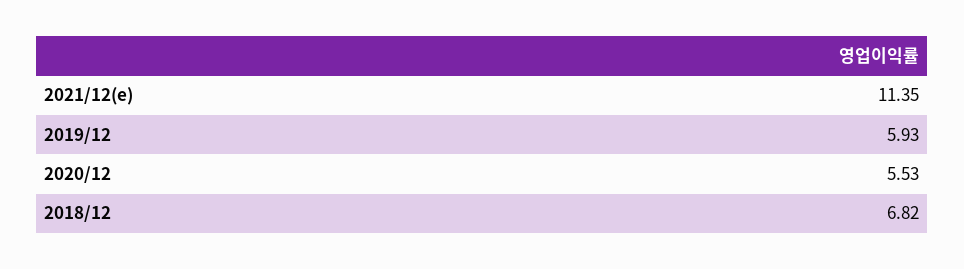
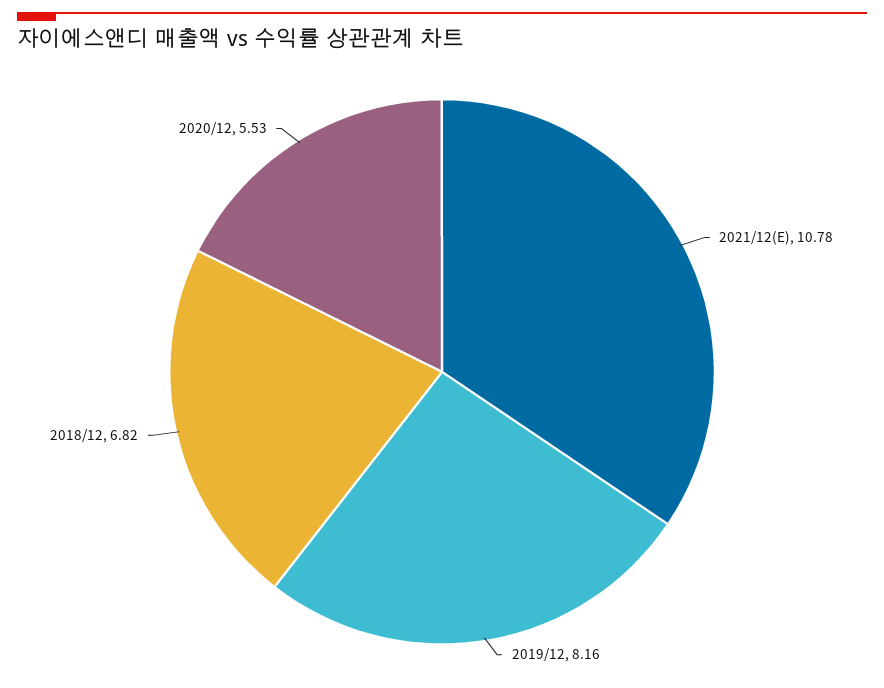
2021/12(e): 11.35 -> 10.78
2019/12: 5.93 -> 8.16

